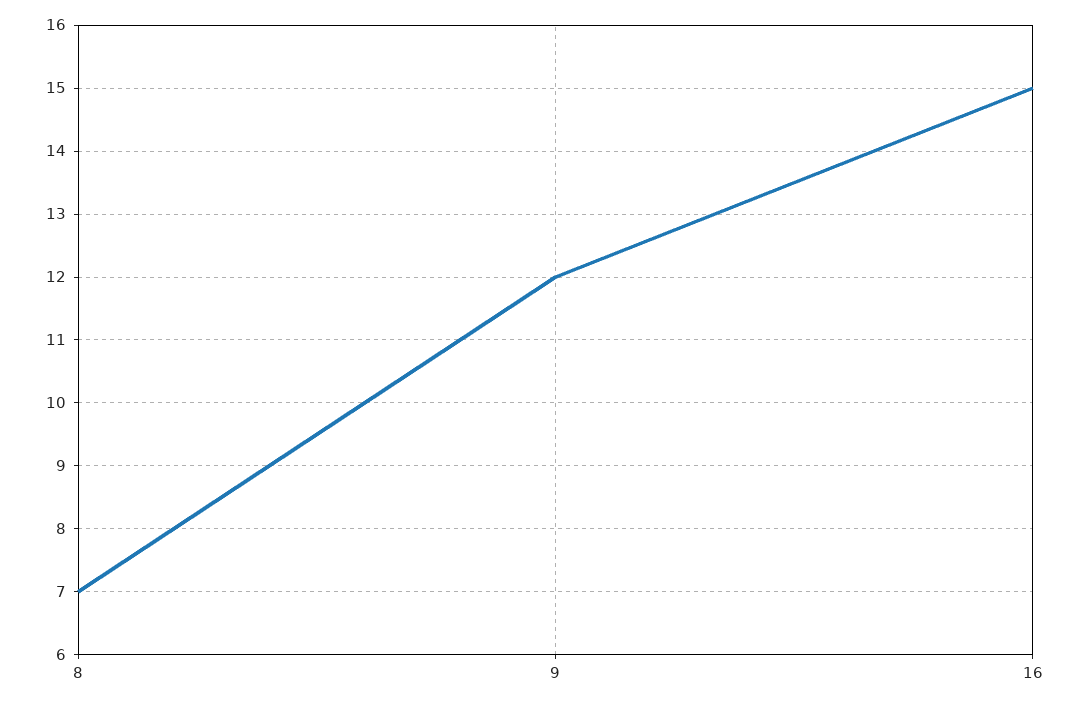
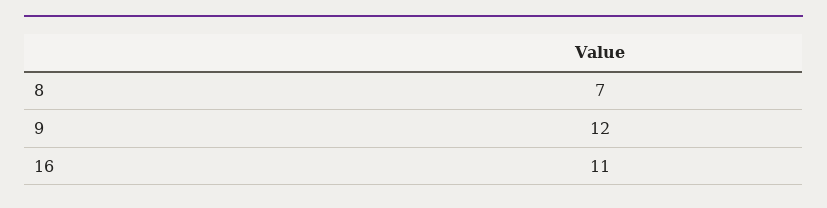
16: 15 -> 11

